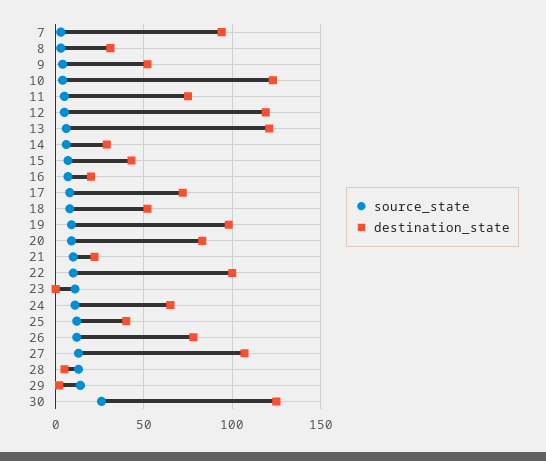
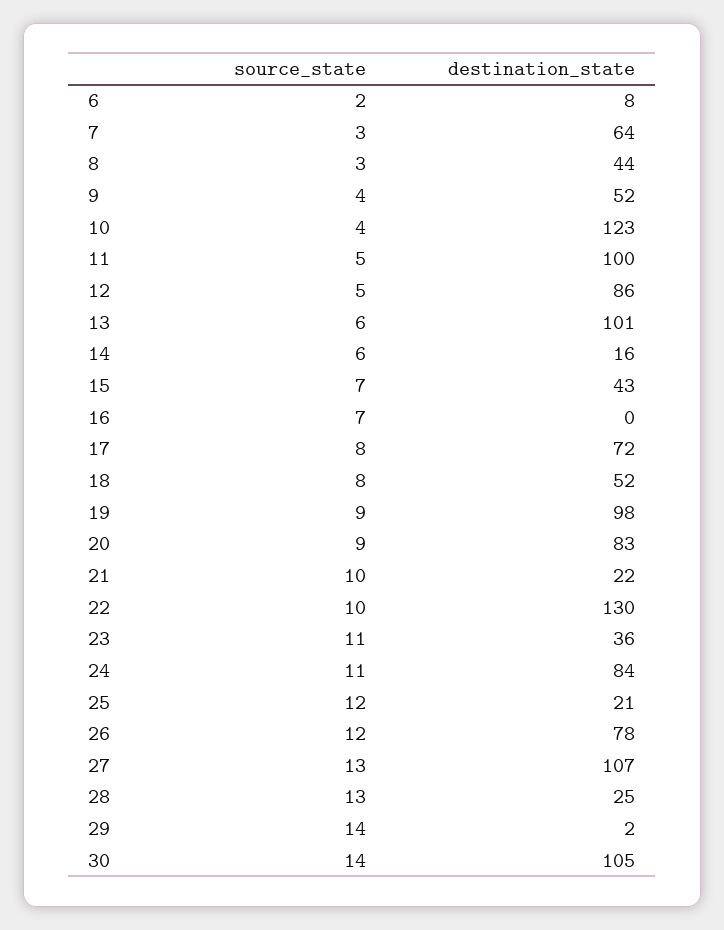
destination_state, 7: 95 -> 64
destination_state, 8: 30 -> 44
destination_state, 11: 75 -> 100
destination_state, 12: 120 -> 86
destination_state, 13: 120 -> 101
destination_state, 14: 30 -> 16
destination_state, 16: 20 -> 0
destination_state, 22: 100 -> 130
destination_state, 23: 0 -> 36
destination_state, 24: 65 -> 84
destination_state, 25: 40 -> 21
destination_state, 28: 5 -> 25
source_state, 30: 25 -> 14
destination_state, 30: 125 -> 105
source_state, 6: none -> 2
destination_state, 6: none -> 8

